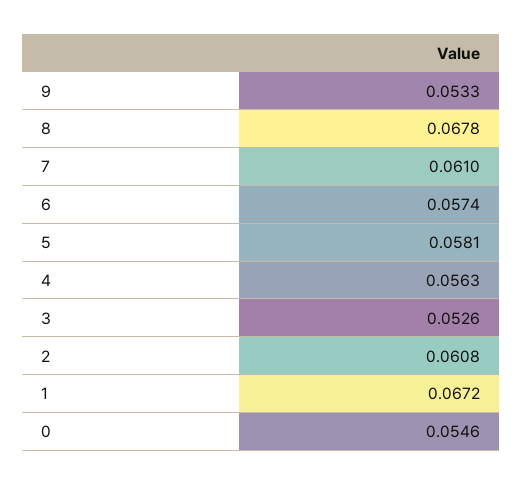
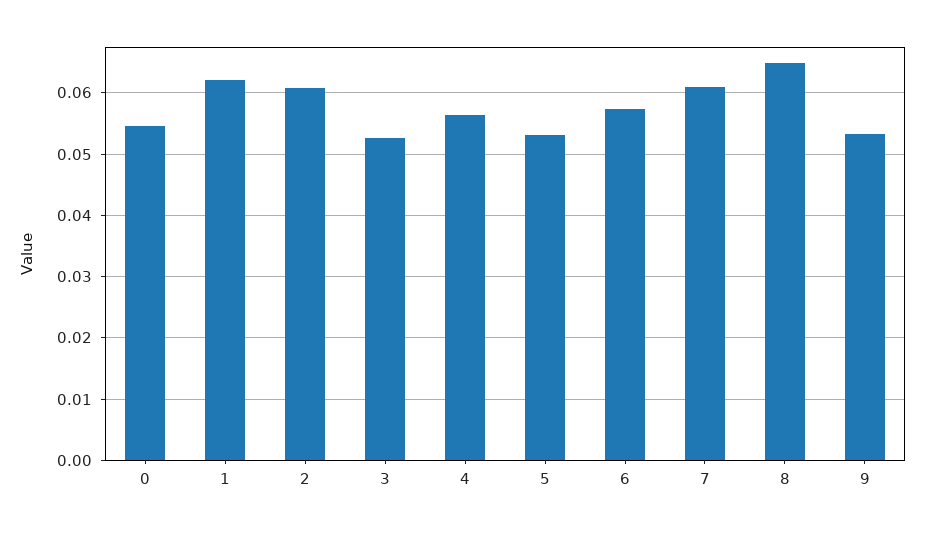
8: 0.0678 -> 0.065
5: 0.0581 -> 0.053
1: 0.0672 -> 0.062

